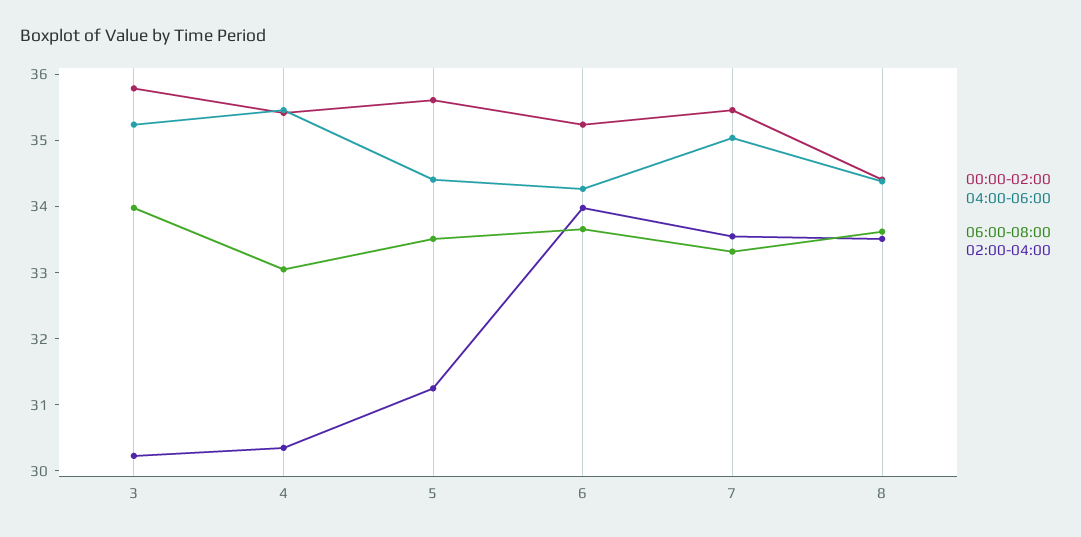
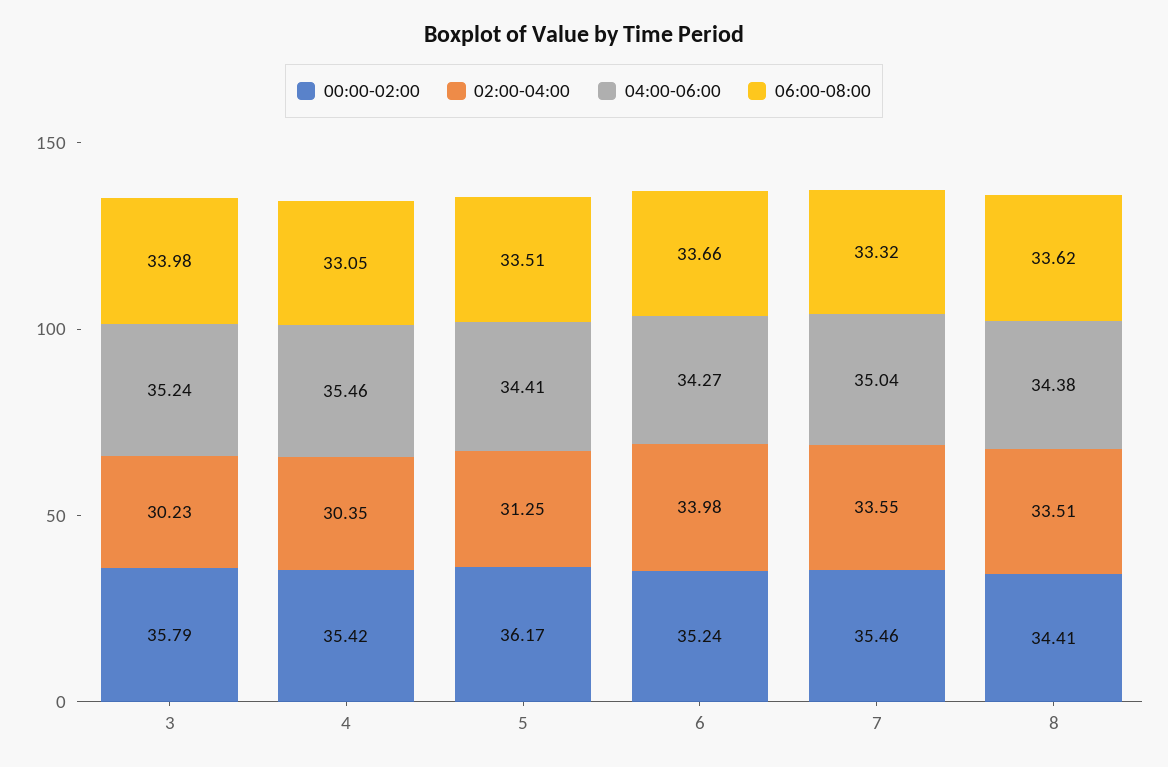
00:00-02:00, 5: 35.6 -> 36.17

